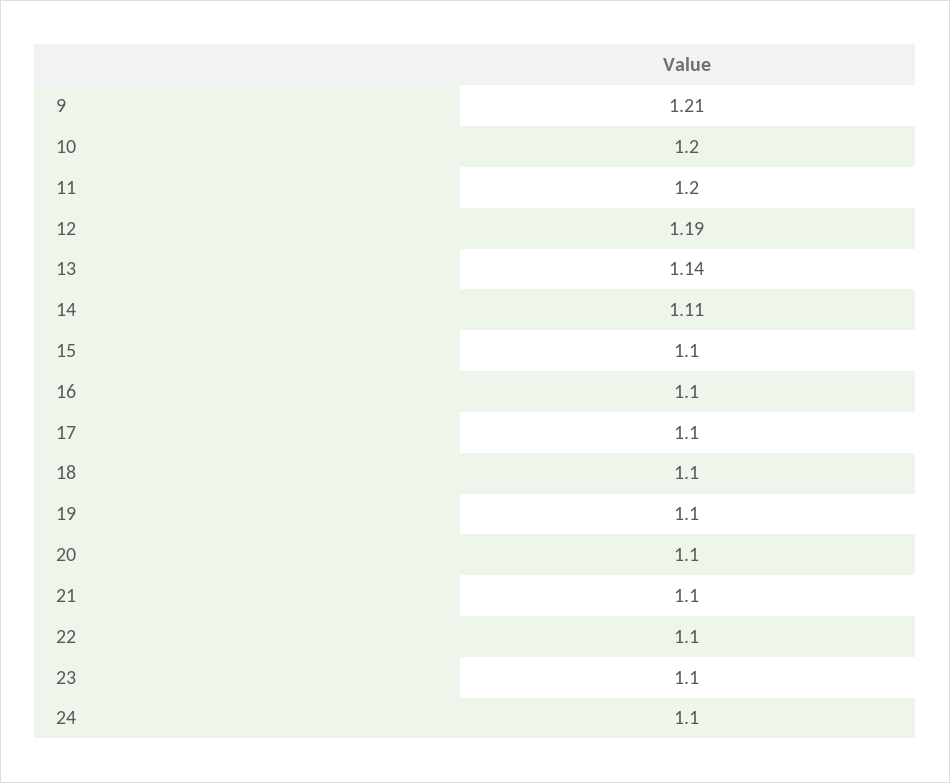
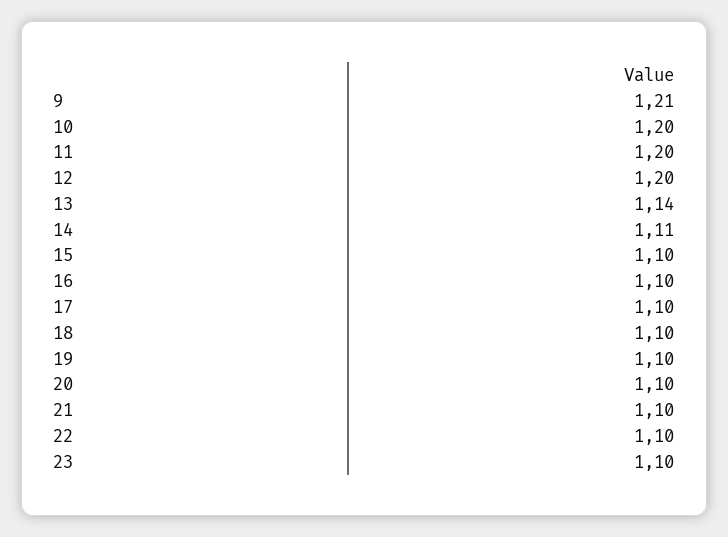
12: 1.19 -> 1.2
24: 1.1 -> none

